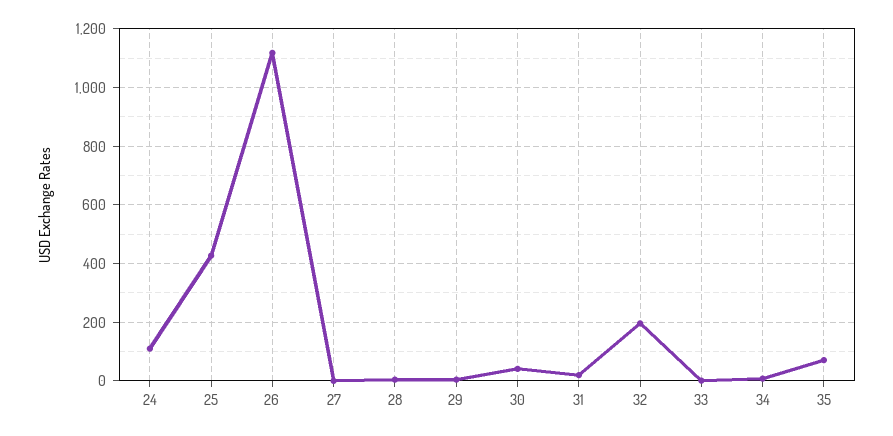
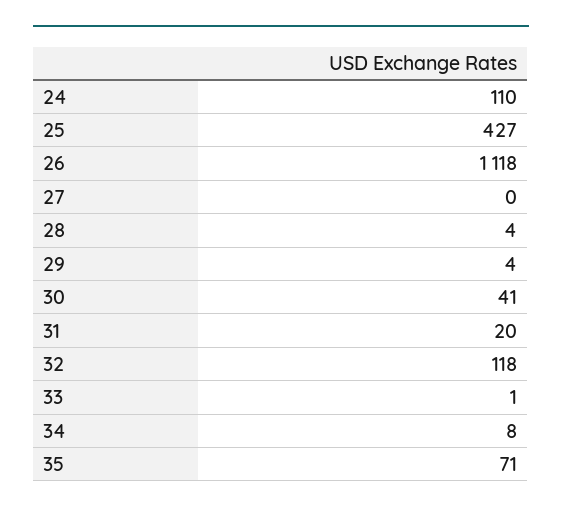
32: 200 -> 118

